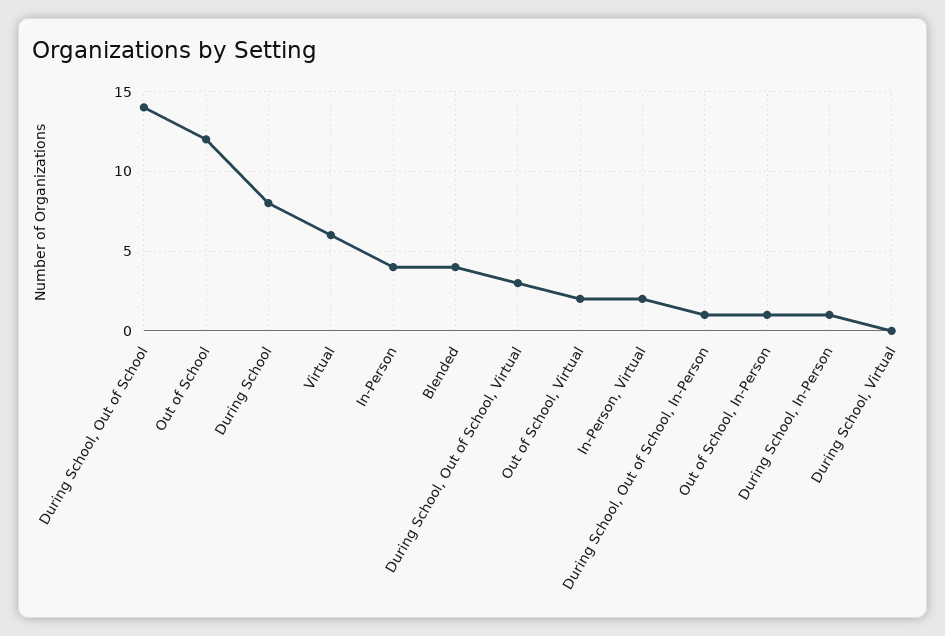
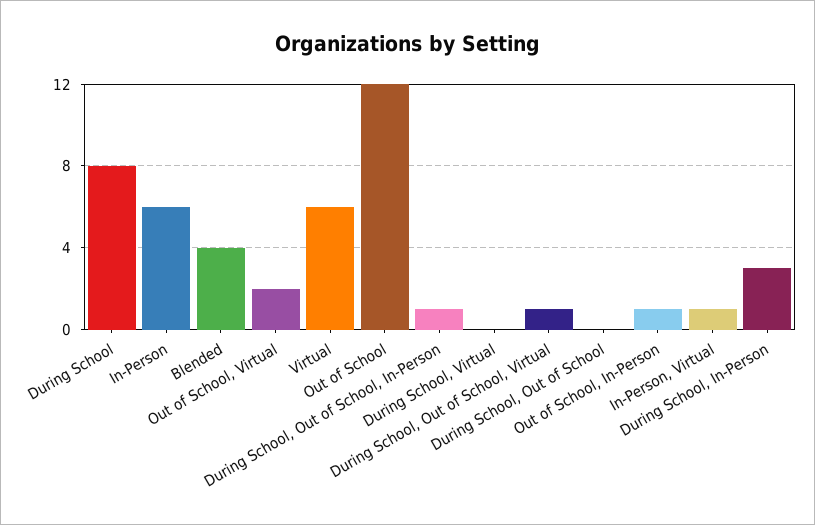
During School, Out of School: 14 -> 0
In-Person: 4 -> 6
During School, Out of School, Virtual: 3 -> 1
In-Person, Virtual: 2 -> 1
During School, In-Person: 1 -> 3

